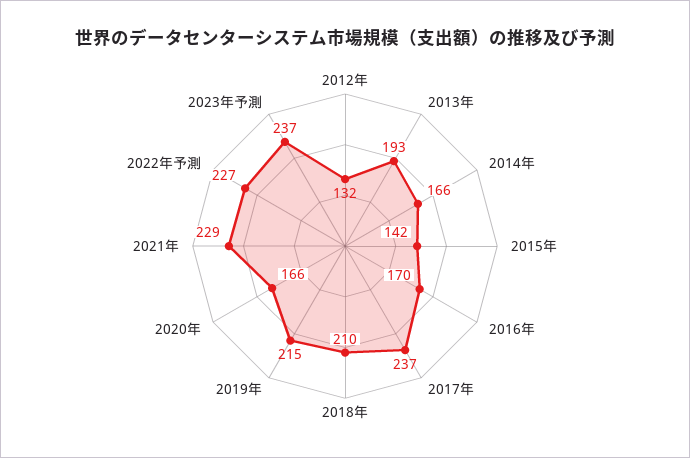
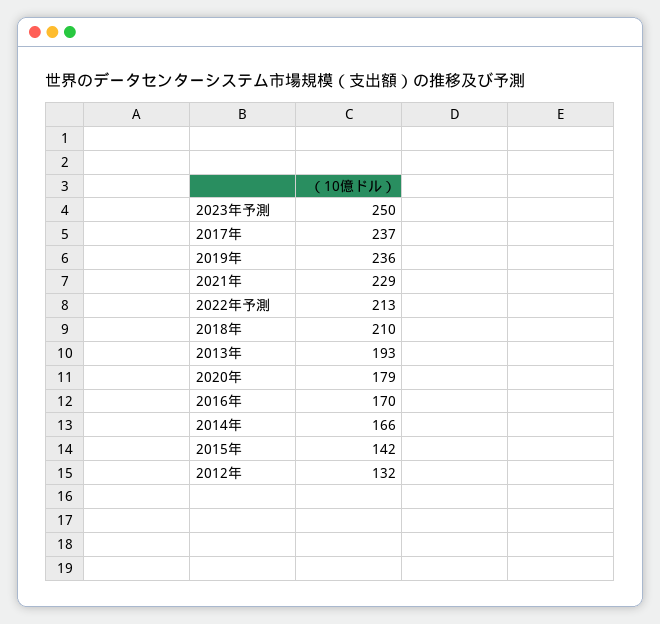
2019年: 215 -> 236
2020年: 166 -> 179
2022年予測: 227 -> 213
2023年予測: 237 -> 250

